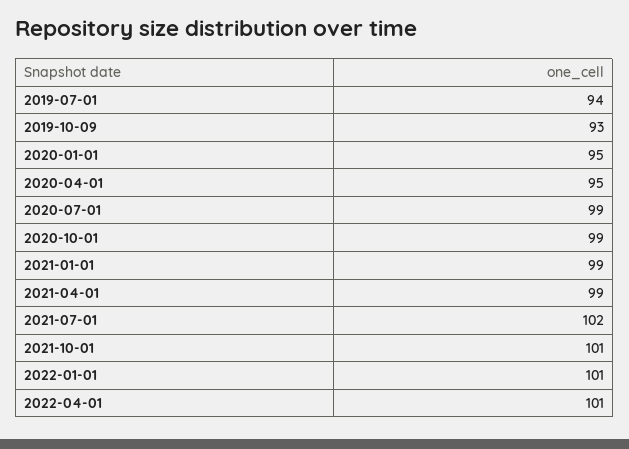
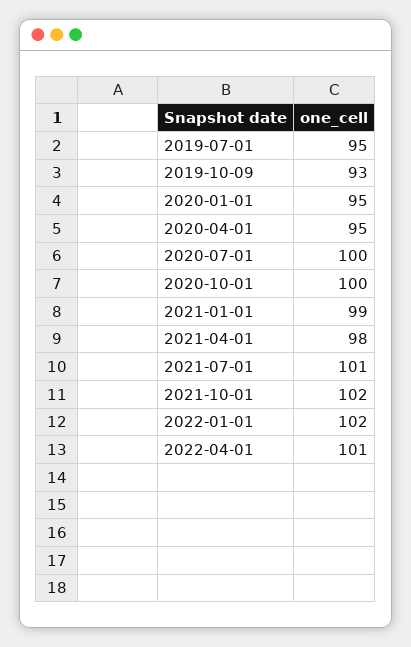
2019-07-01: 94 -> 95
2020-07-01: 99 -> 100
2020-10-01: 99 -> 100
2021-04-01: 99 -> 98
2021-07-01: 102 -> 101
2021-10-01: 101 -> 102
2022-01-01: 101 -> 102

